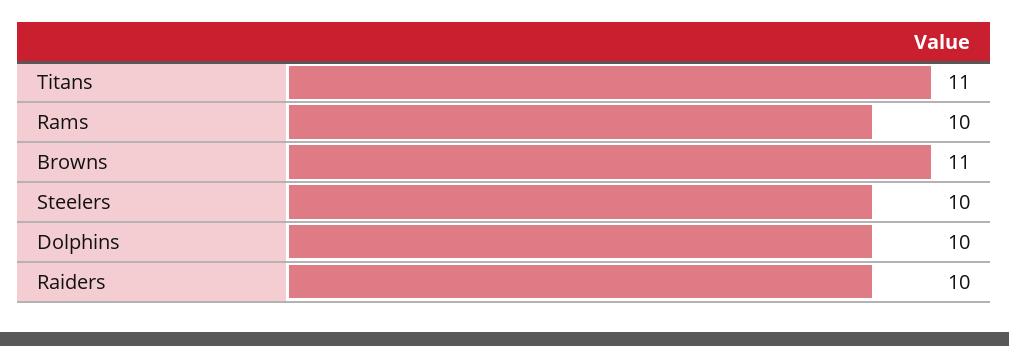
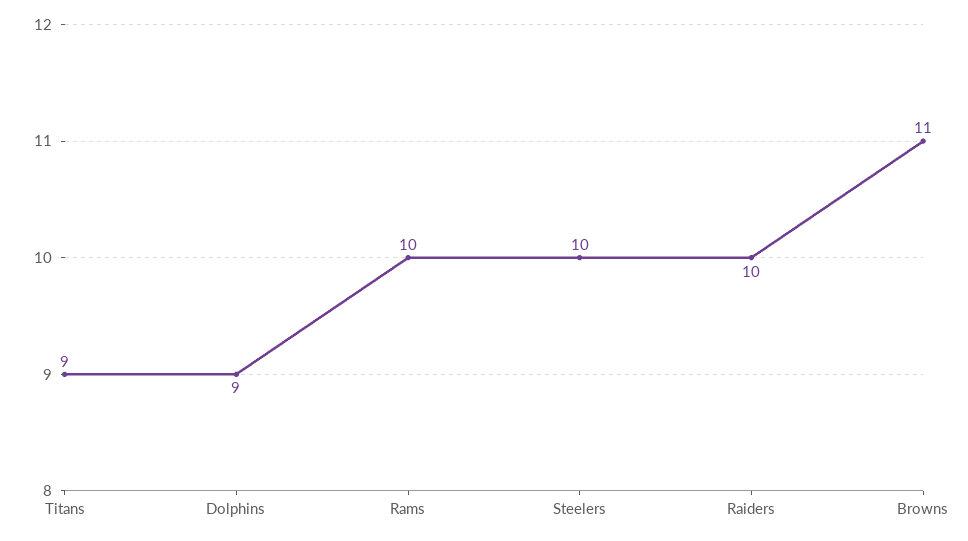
Titans: 11 -> 9
Dolphins: 10 -> 9

